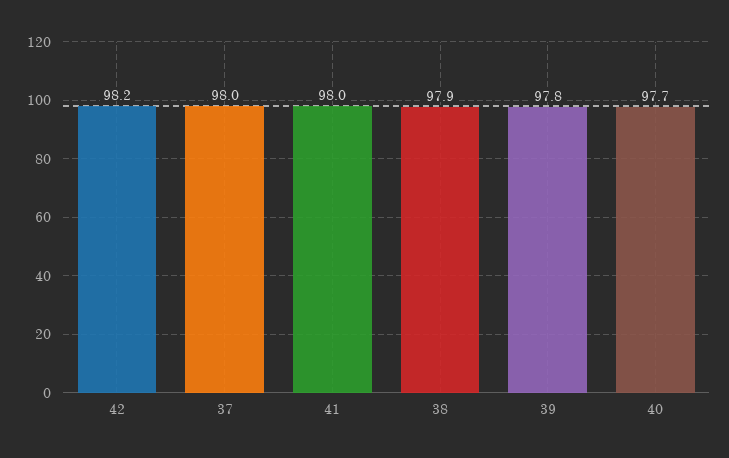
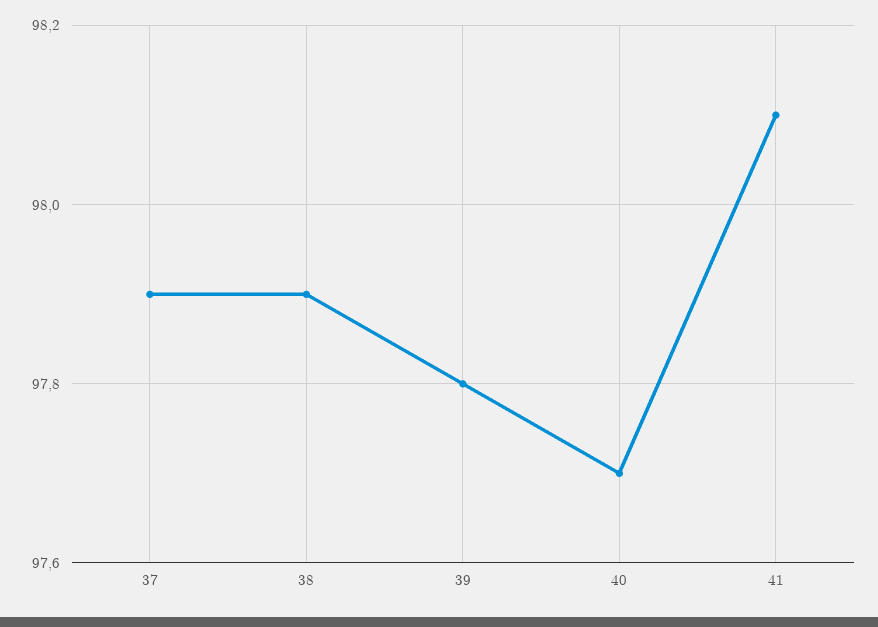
42: 98.2 -> none
37: 98 -> 97.9
41: 98 -> 98.1

